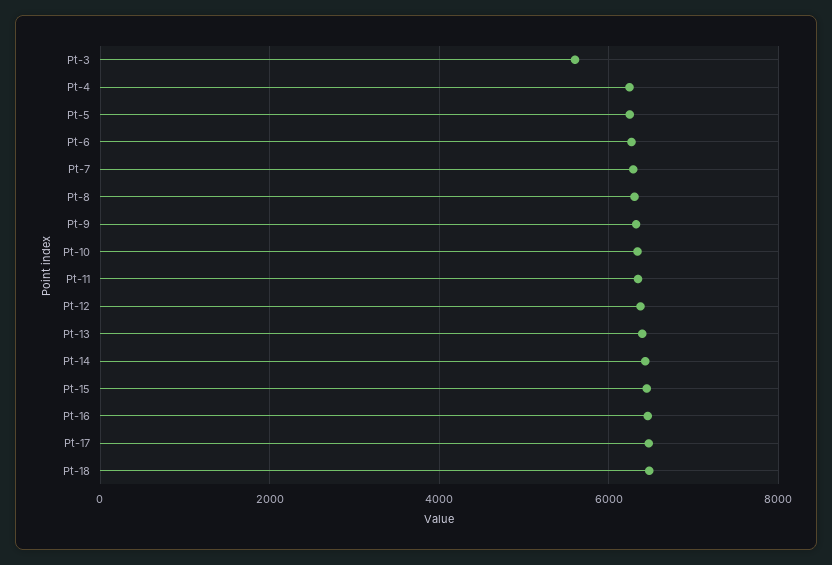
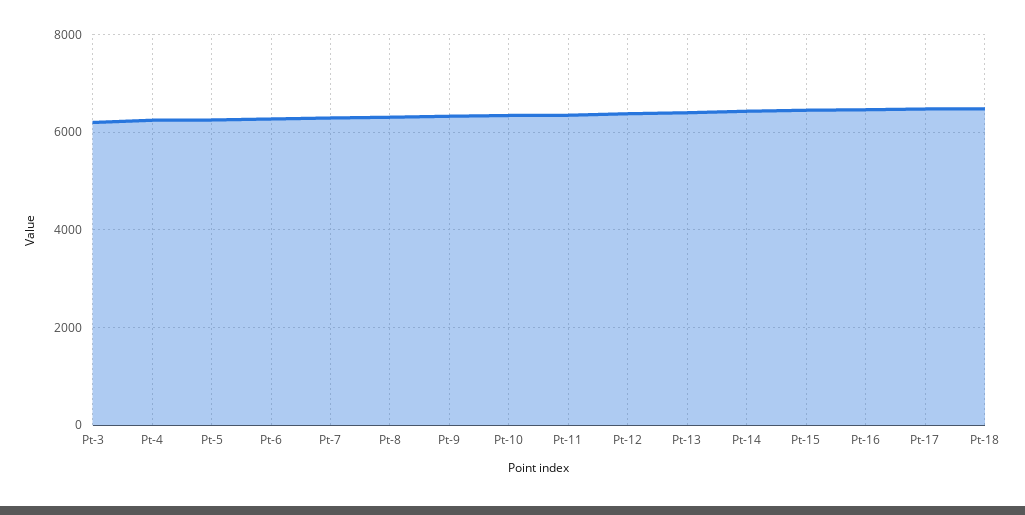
Pt-3: 5600 -> 6200

